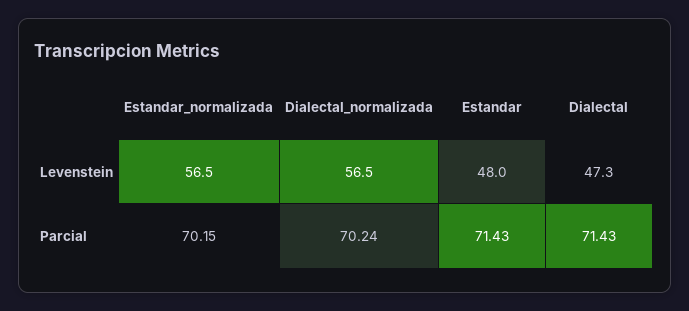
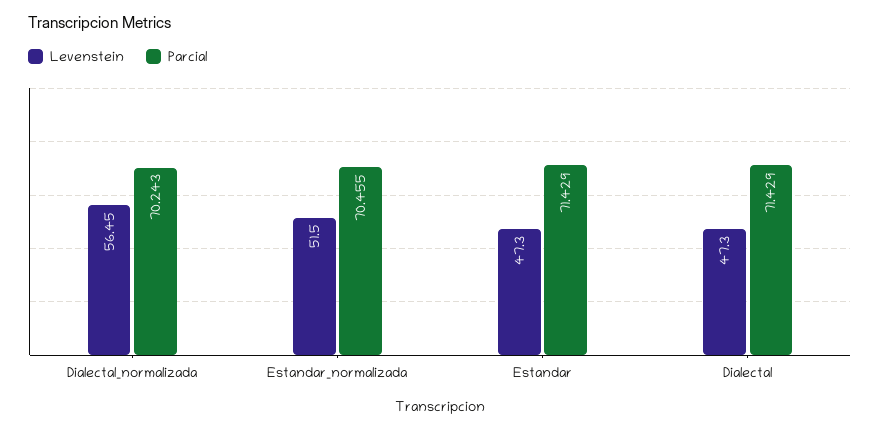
Levenstein, Estandar_normalizada: 56.5 -> 51.5
Levenstein, Estandar: 48 -> 47.3
Parcial, Estandar_normalizada: 70.15 -> 70.455

